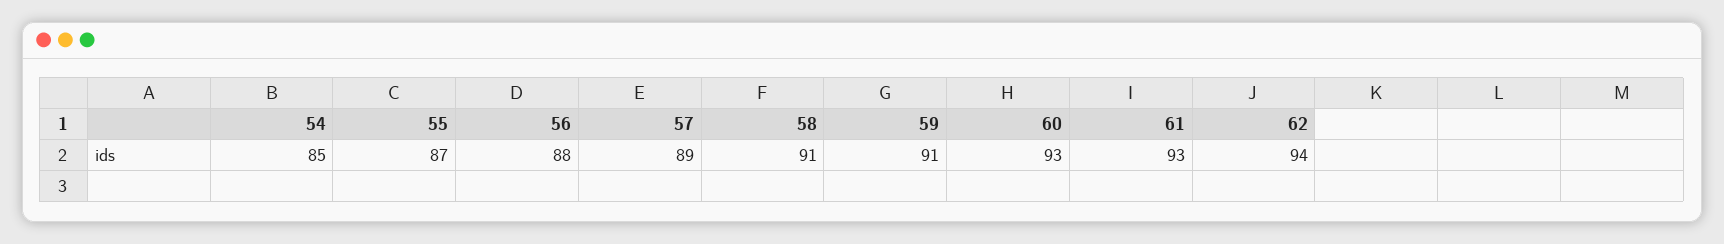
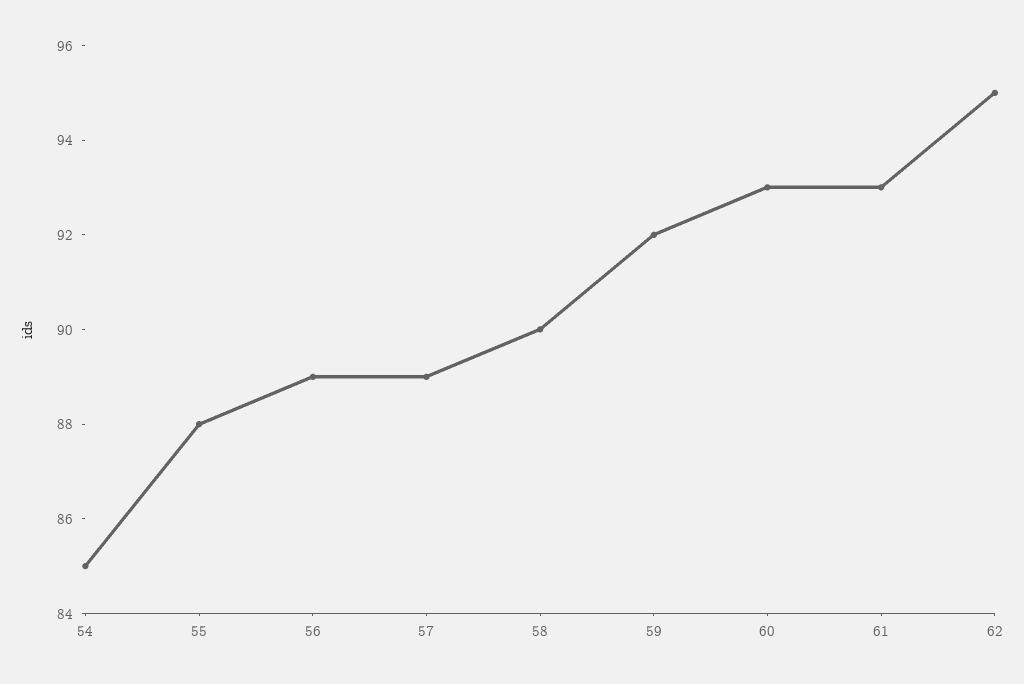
55: 87 -> 88
56: 88 -> 89
58: 91 -> 90
59: 91 -> 92
62: 94 -> 95

